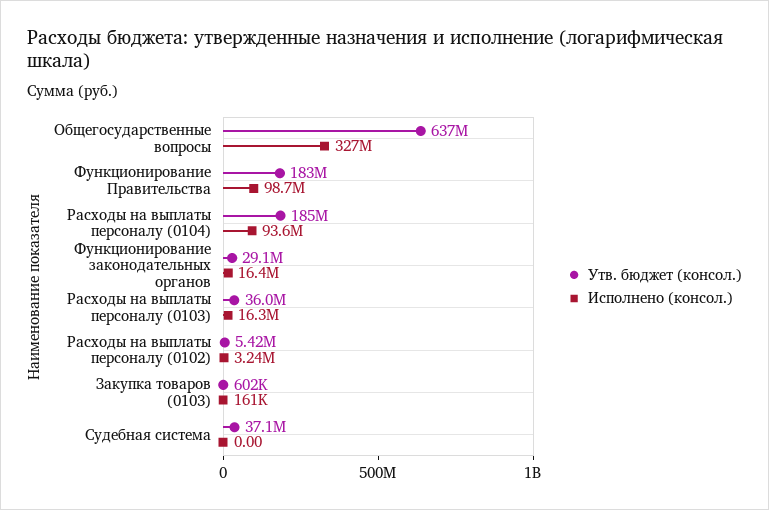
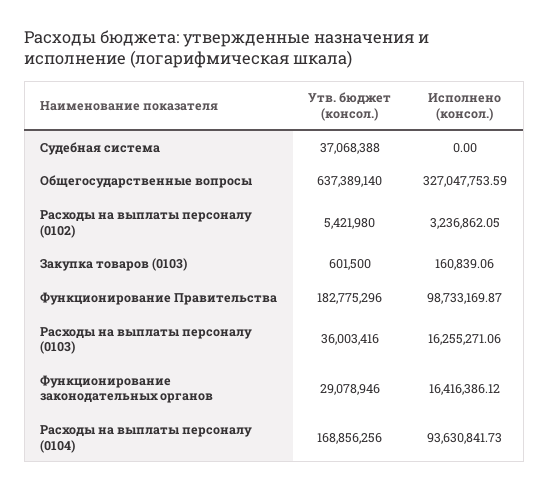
Утв. бюджет (консол.), Расходы на выплаты персоналу (0104): 185000000 -> 168856256

